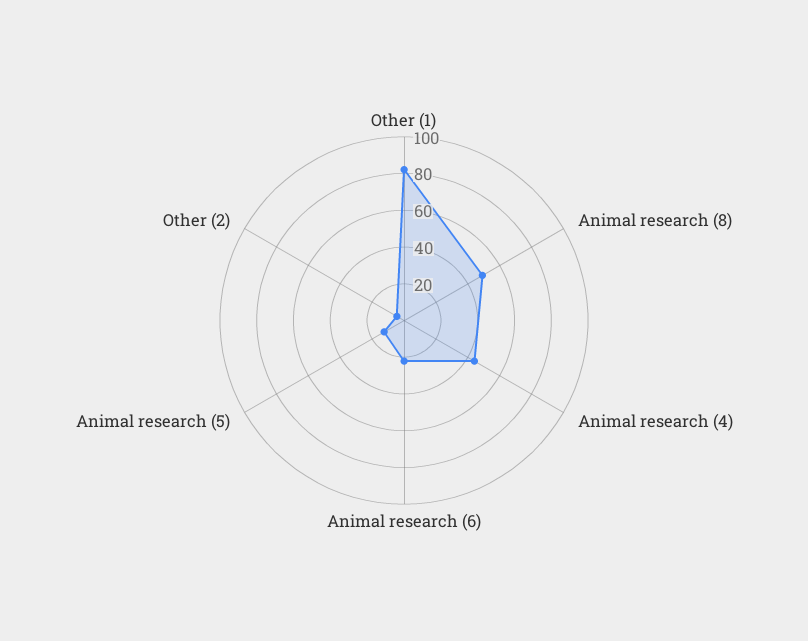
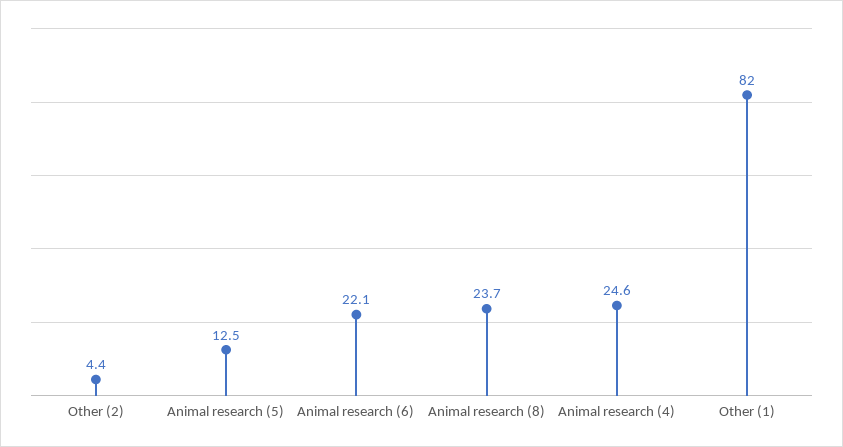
Animal research (8): 50 -> 23.7
Animal research (4): 45 -> 24.6

